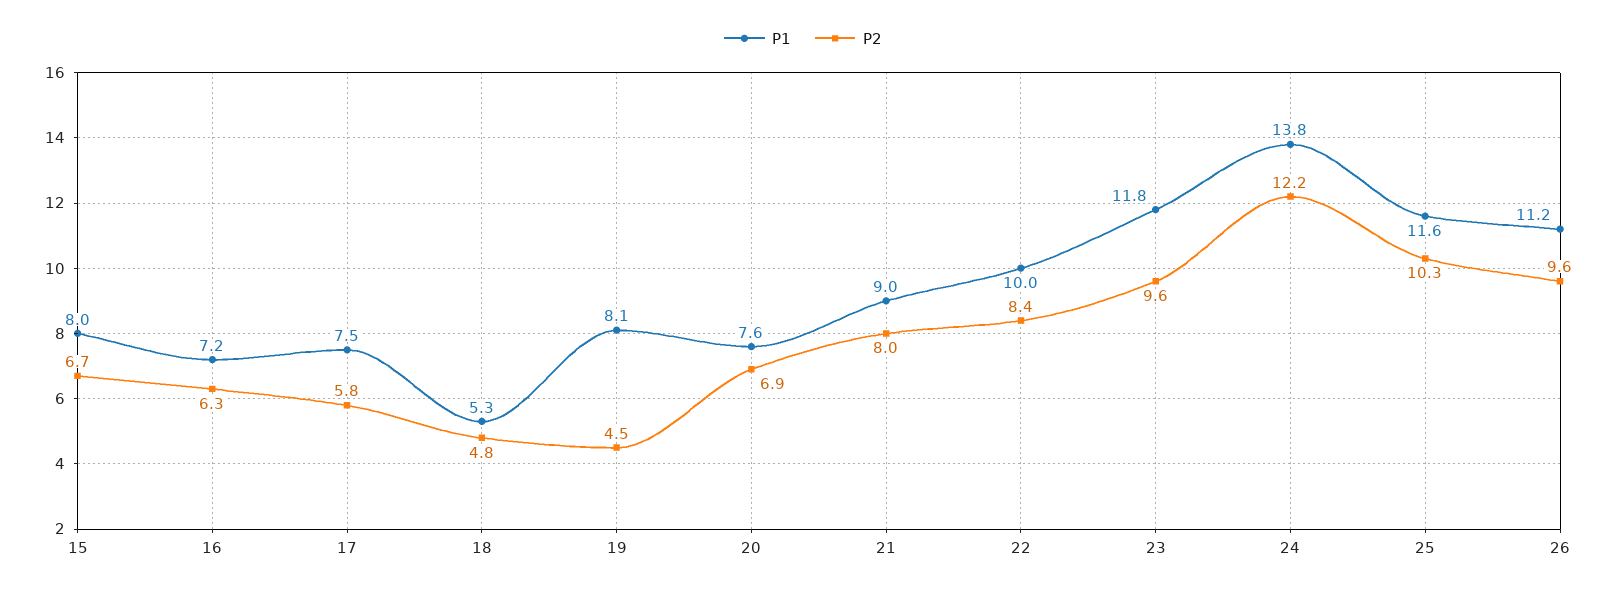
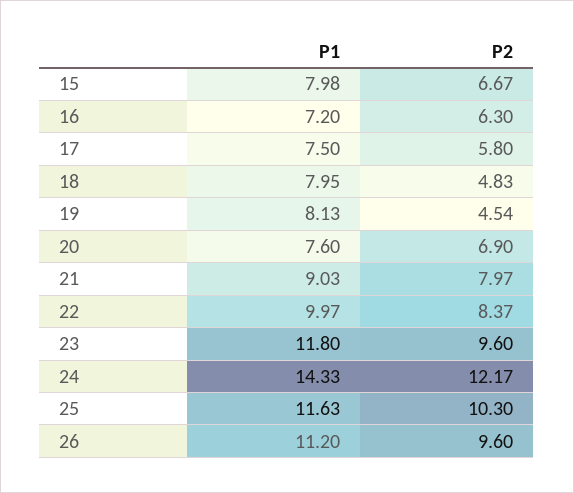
P1, 18: 5.3 -> 7.95
P1, 24: 13.8 -> 14.33

